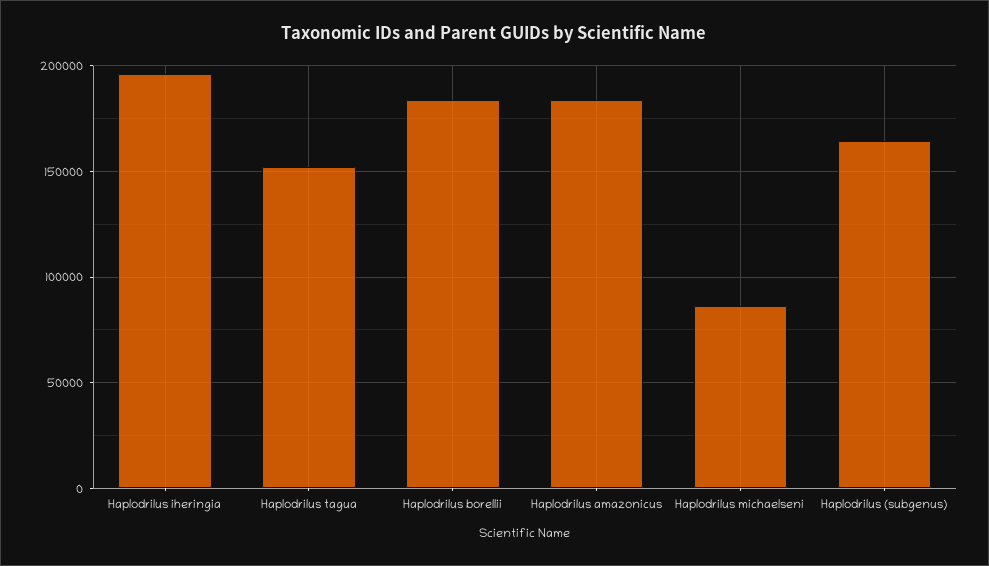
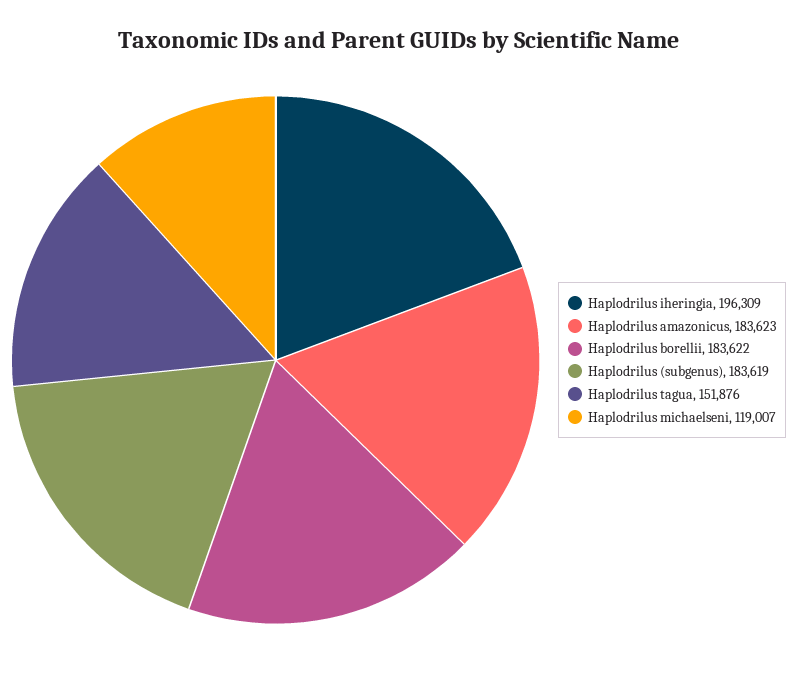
Haplodrilus michaelseni: 85000 -> 119007
Haplodrilus (subgenus): 165000 -> 183619

